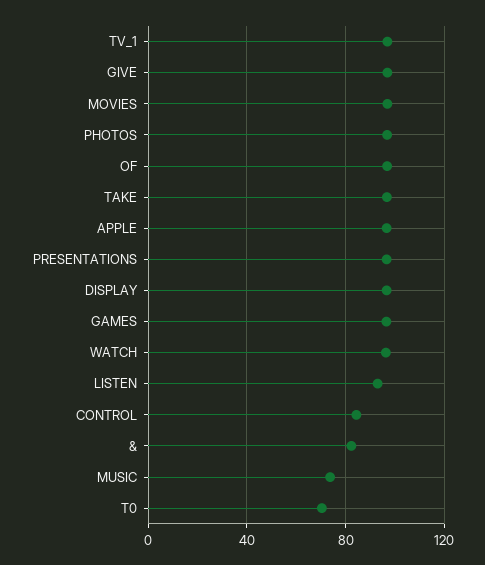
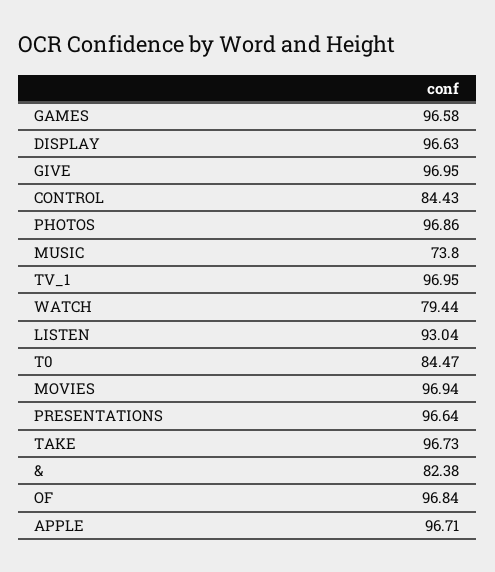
WATCH: 95 -> 79.44
T0: 70 -> 84.47

